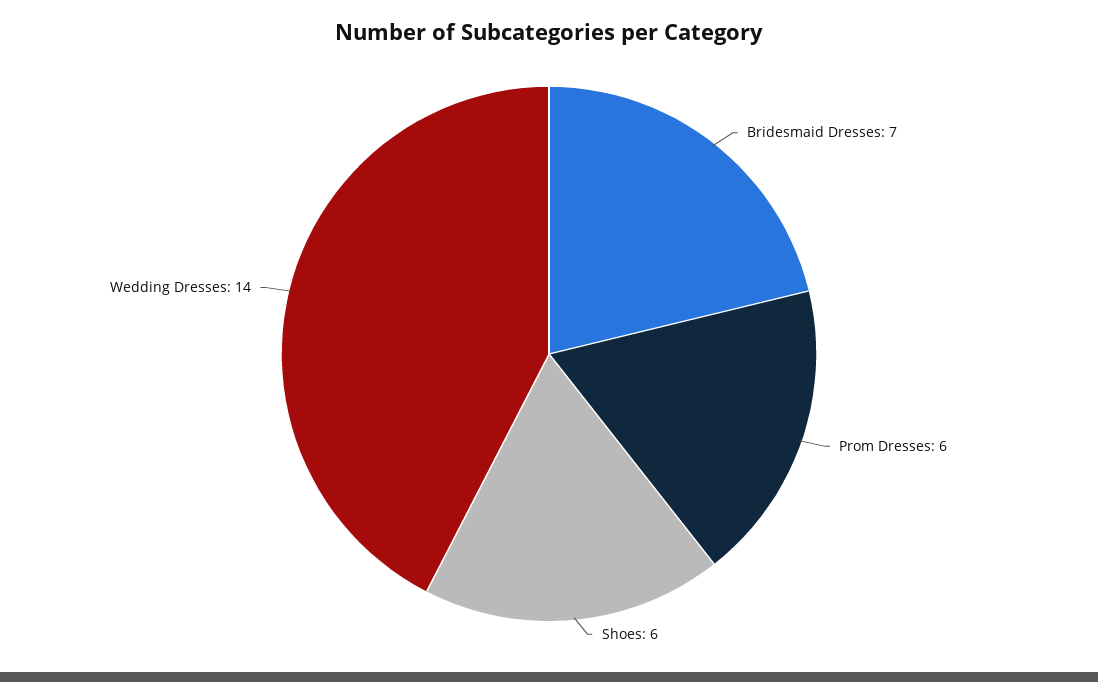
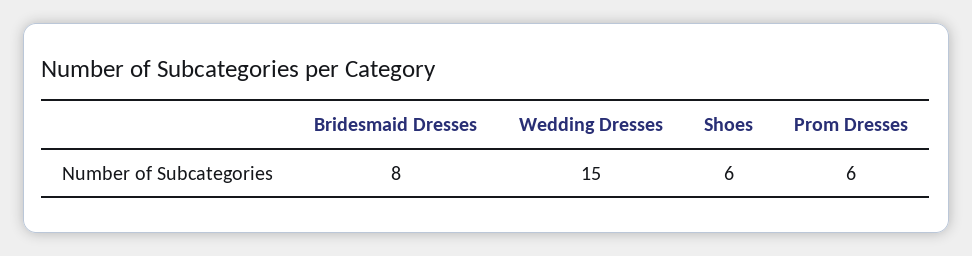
Bridesmaid Dresses: 7 -> 8
Wedding Dresses: 14 -> 15

